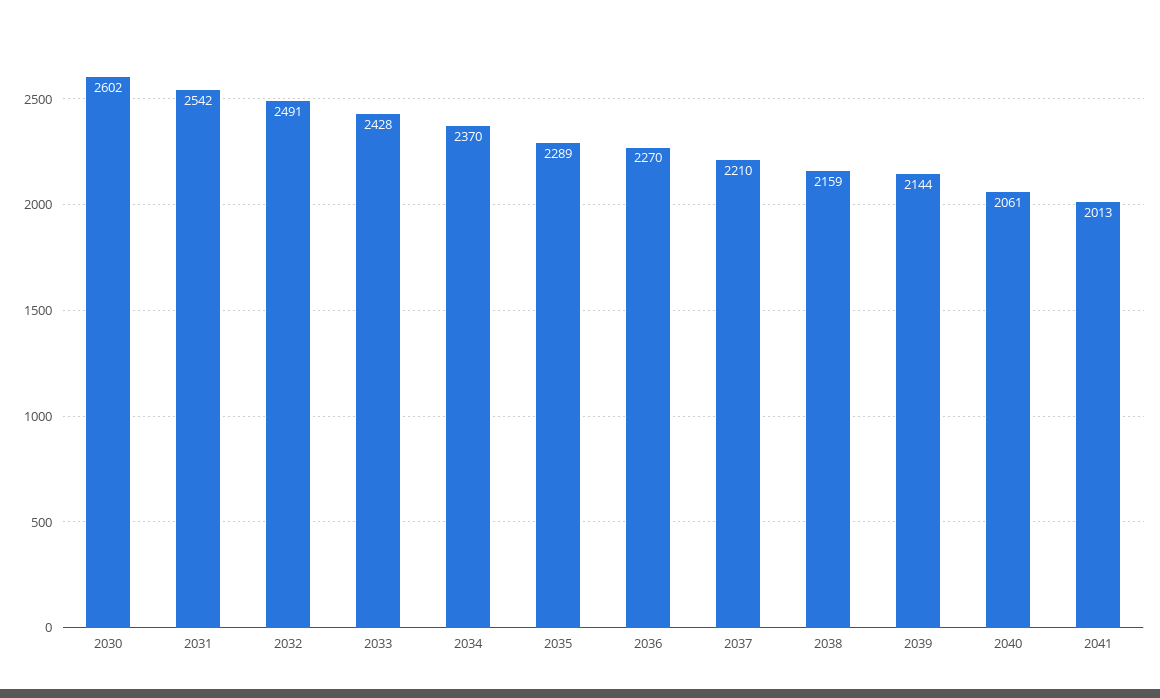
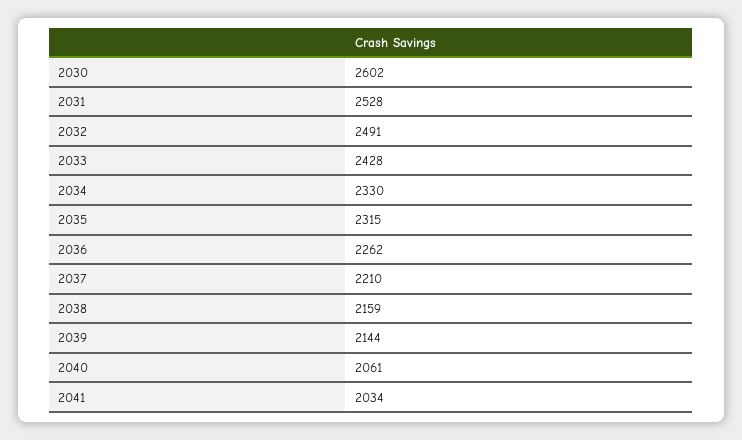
2031: 2542 -> 2528
2034: 2370 -> 2330
2035: 2289 -> 2315
2036: 2270 -> 2262
2041: 2013 -> 2034

